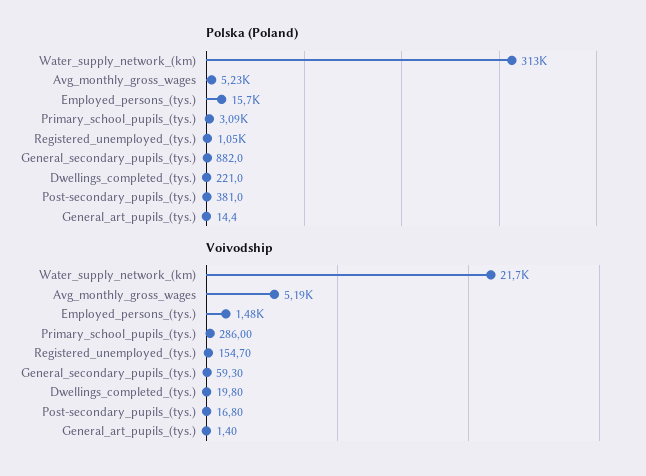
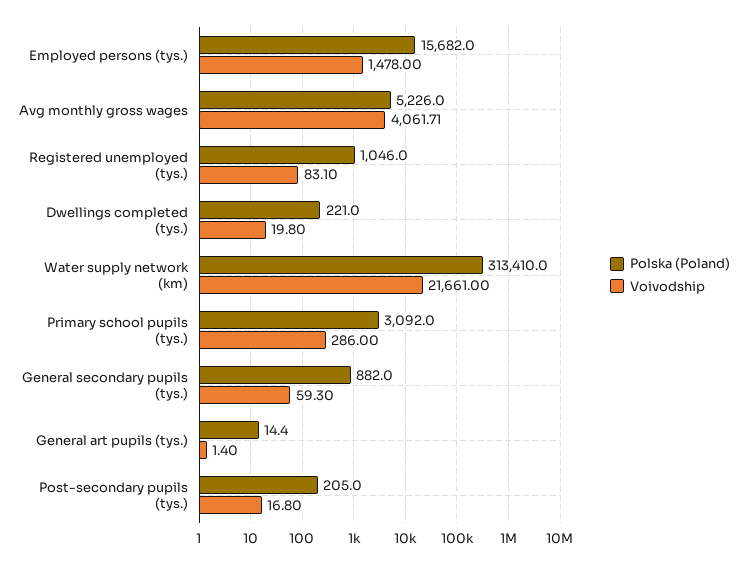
Polska (Poland), Post-secondary_pupils_(tys.): 381 -> 205
Voivodship, Avg_monthly_gross_wages: 5190 -> 4061.71
Voivodship, Registered_unemployed_(tys.): 154.7 -> 83.1

